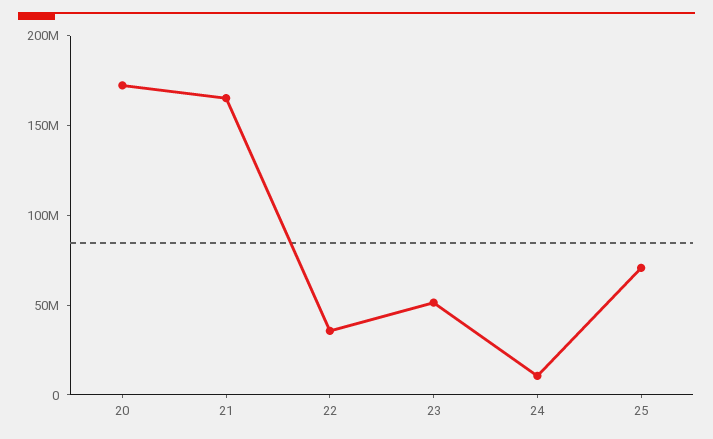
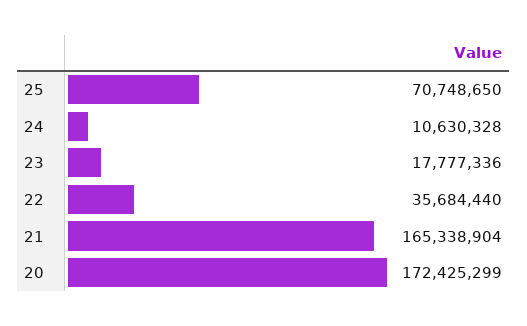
23: 50000000 -> 17777336

